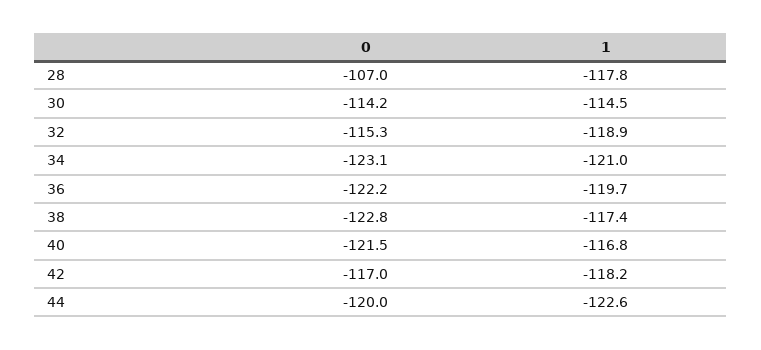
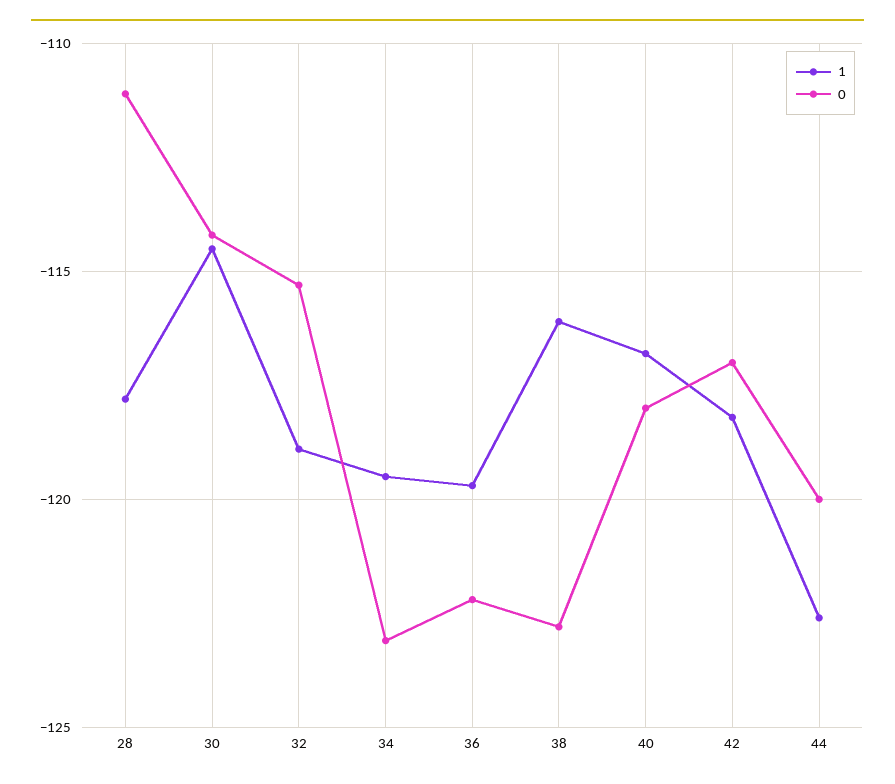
0, 28: -107 -> -111
1, 34: -121 -> -119.5
1, 38: -117.4 -> -116
0, 40: -121.5 -> -118

